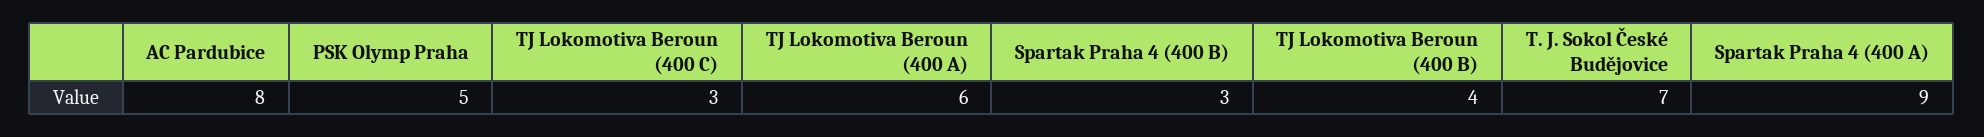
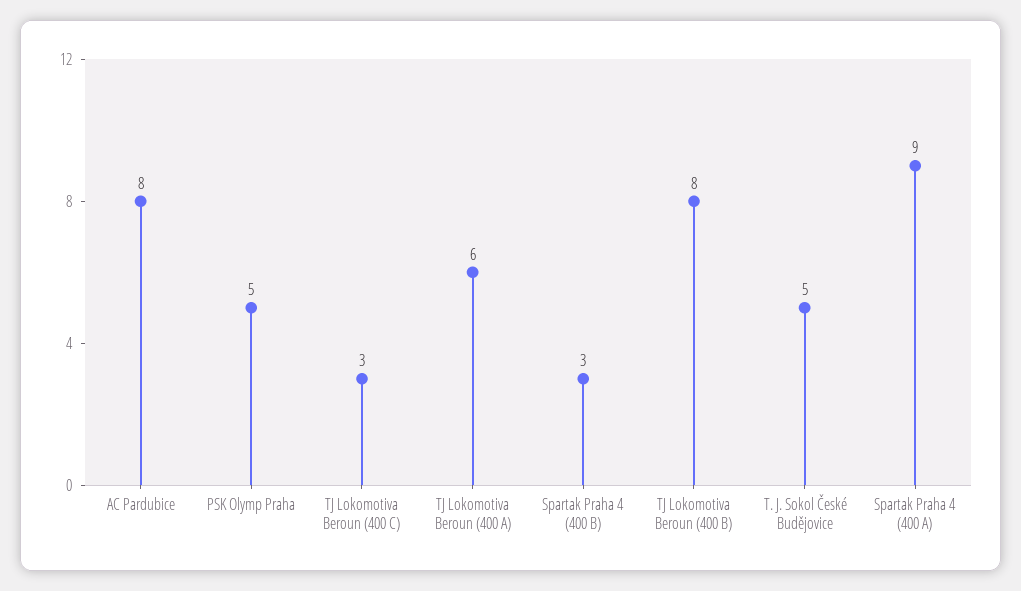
TJ Lokomotiva Beroun (400 B): 4 -> 8
T. J. Sokol České Budějovice: 7 -> 5

